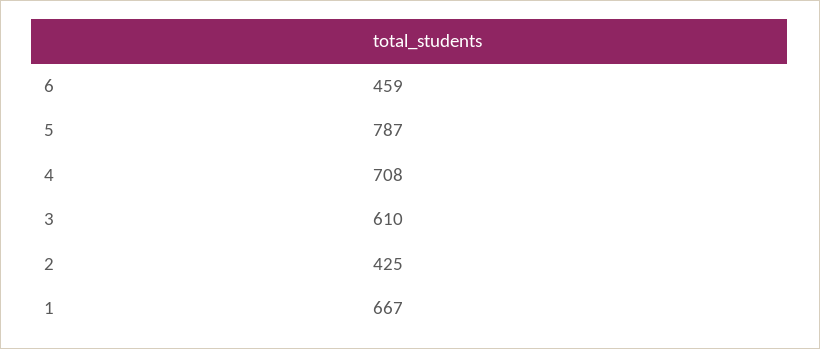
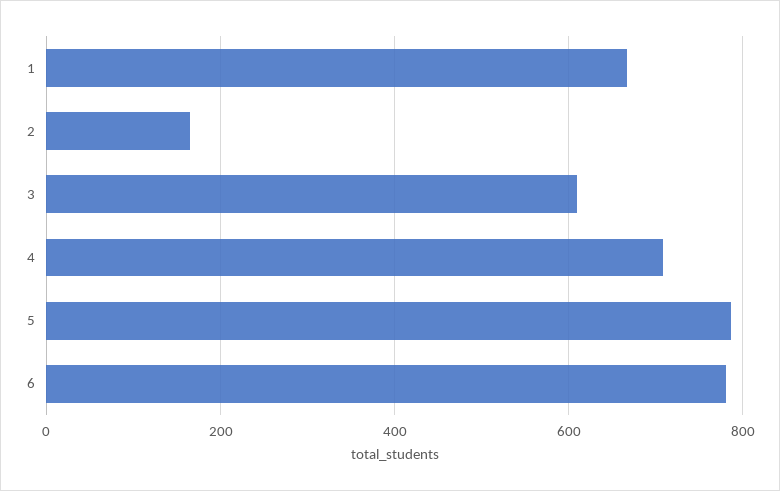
6: 459 -> 780
2: 425 -> 160

